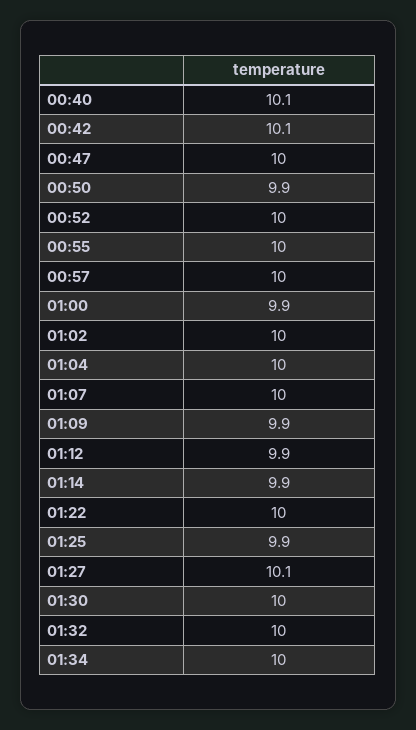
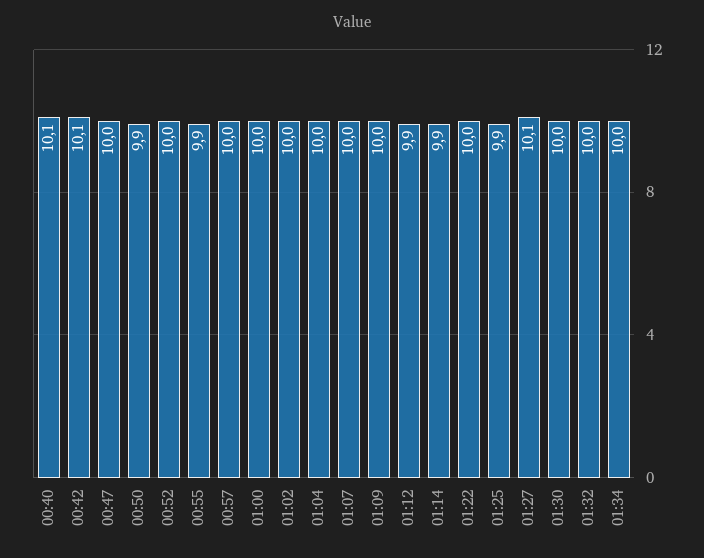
00:55: 10 -> 9.9
01:00: 9.9 -> 10
01:09: 9.9 -> 10

